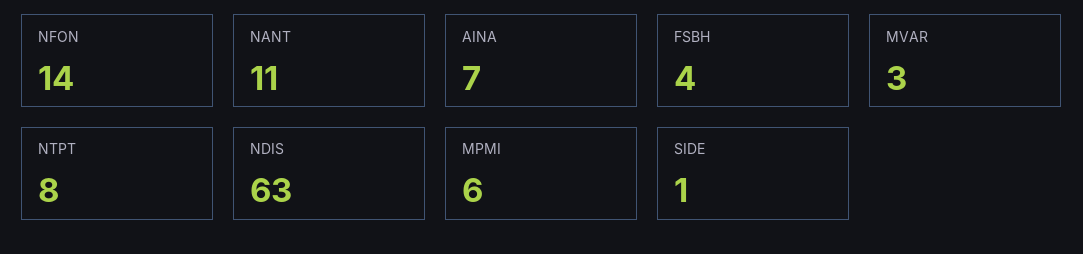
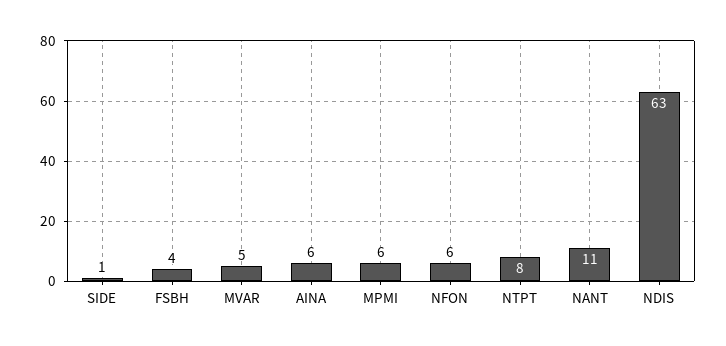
NFON: 14 -> 6
AINA: 7 -> 6
MVAR: 3 -> 5

